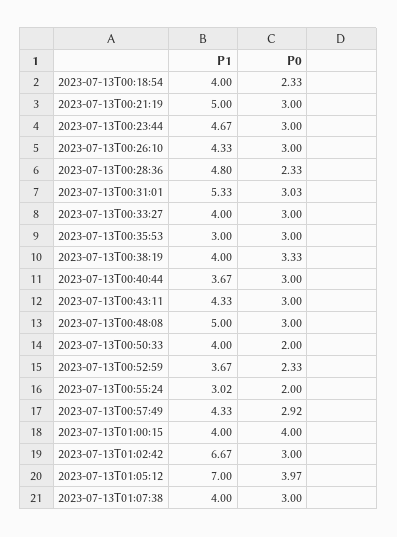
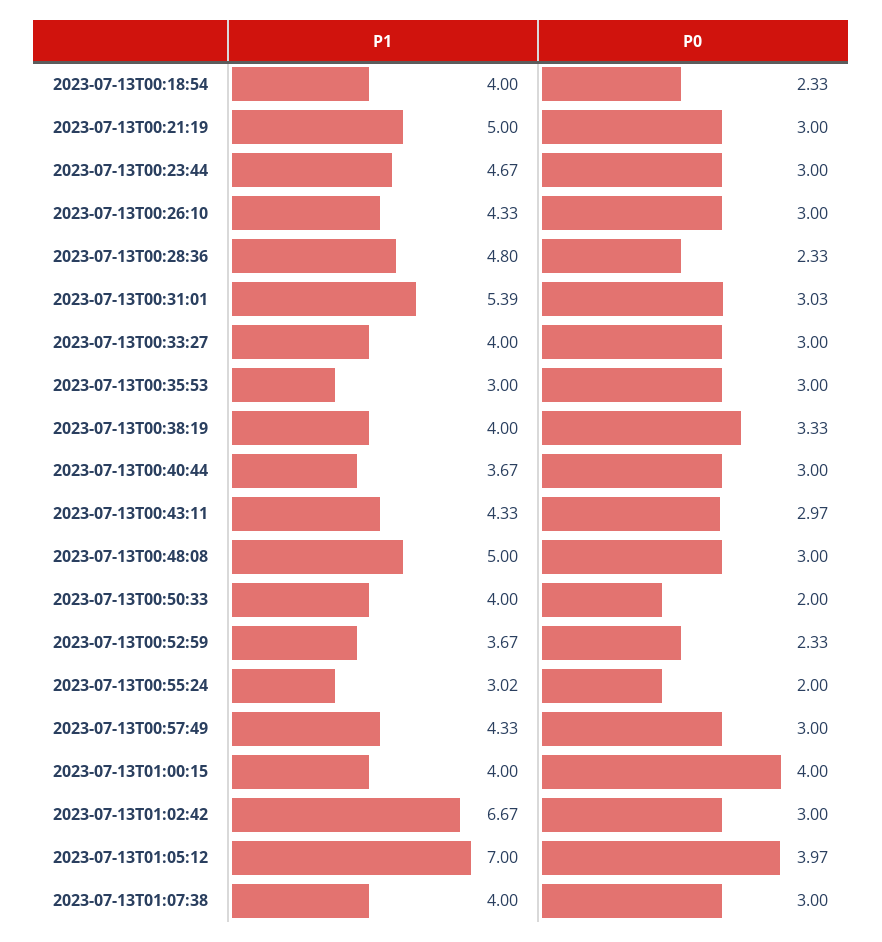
P1, 2023-07-13T00:31:01: 5.33 -> 5.39
P0, 2023-07-13T00:43:11: 3 -> 2.97
P0, 2023-07-13T00:57:49: 2.92 -> 3

